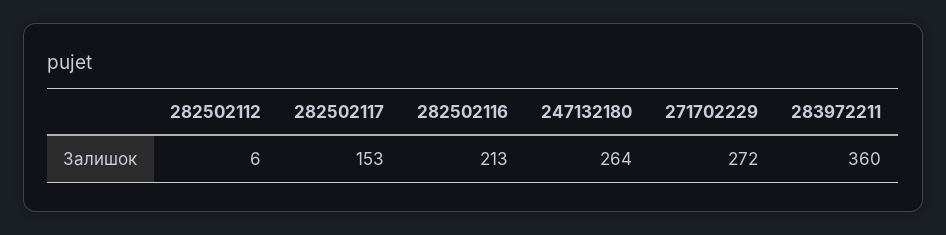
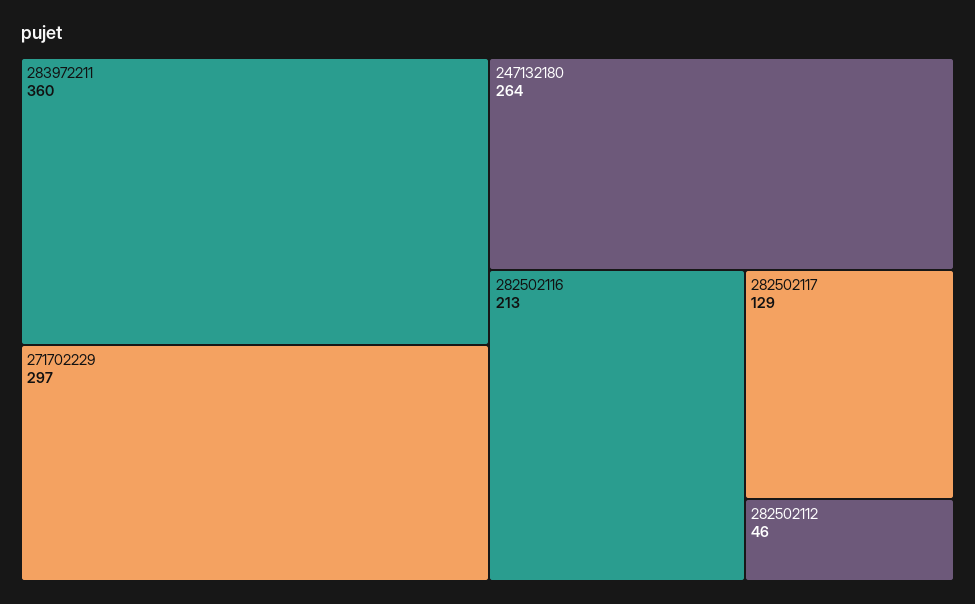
282502112: 6 -> 46
282502117: 153 -> 129
271702229: 272 -> 297

